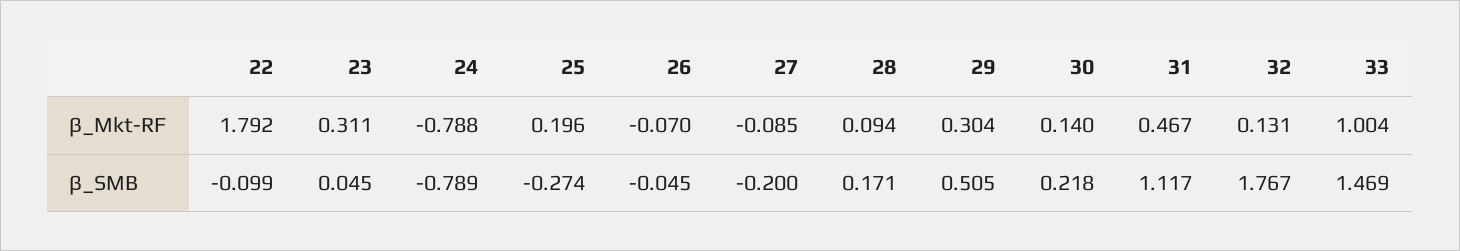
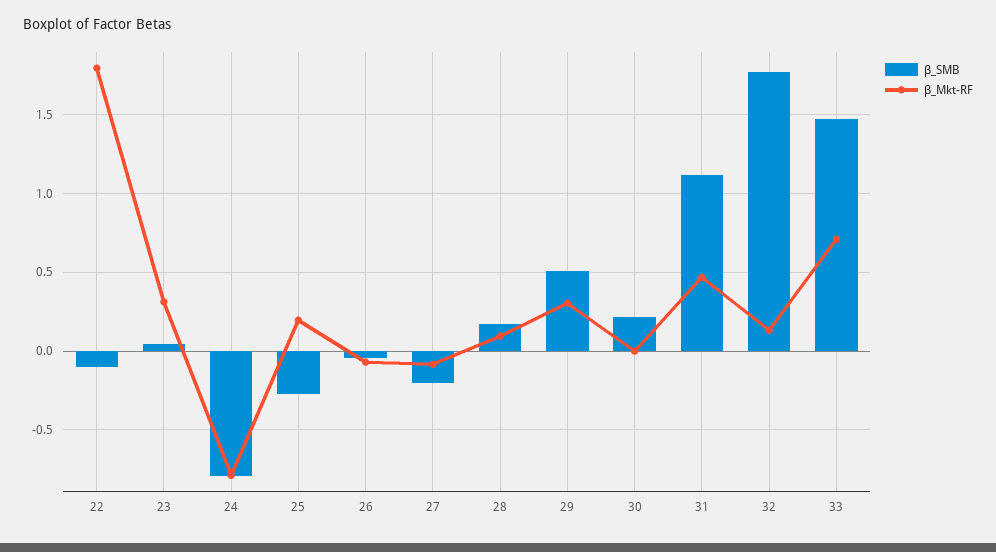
β_Mkt-RF, 30: 0.14 -> 0
β_Mkt-RF, 33: 1.004 -> 0.7

